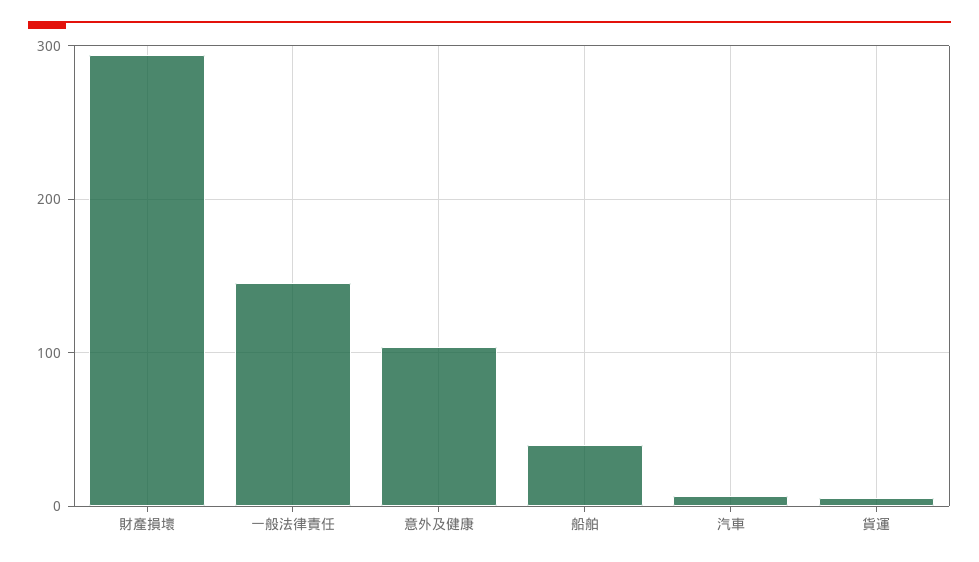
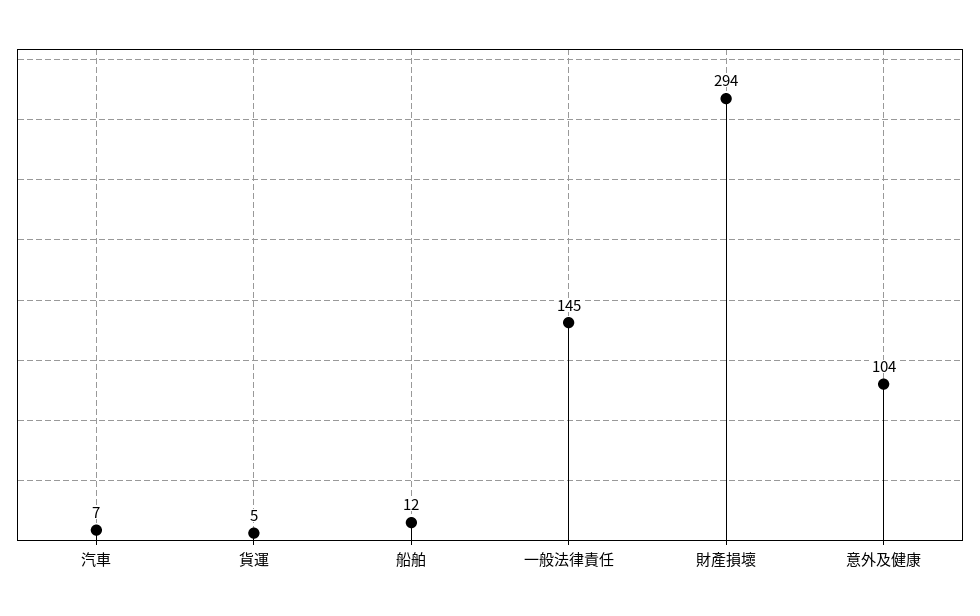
船舶: 40 -> 12

